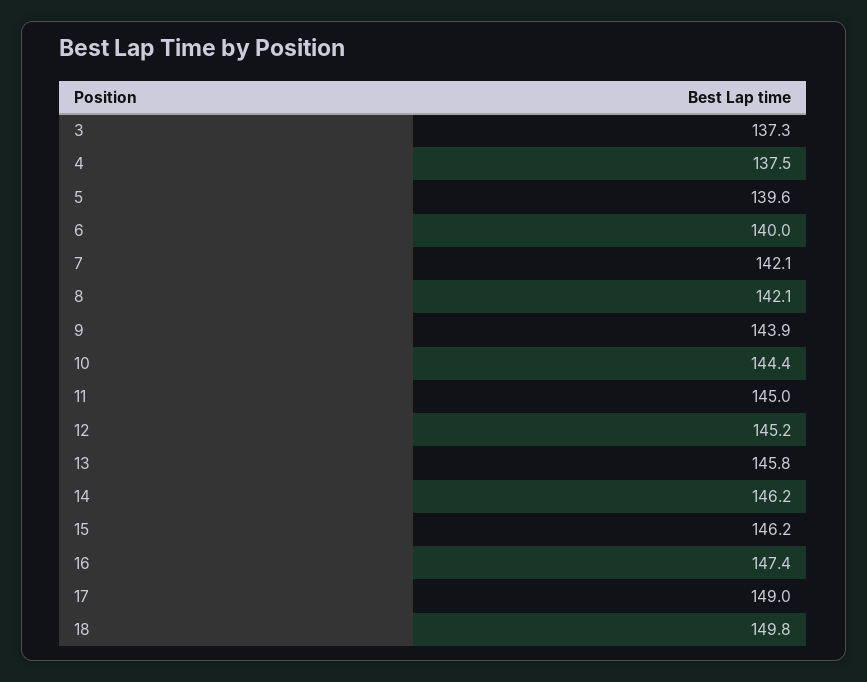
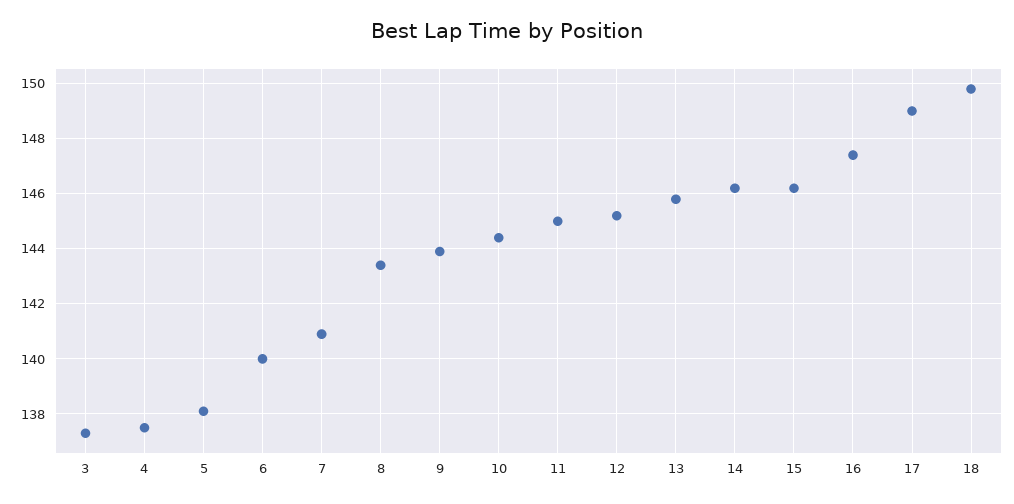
5: 139.6 -> 138
7: 142.1 -> 141
8: 142.1 -> 143.5

